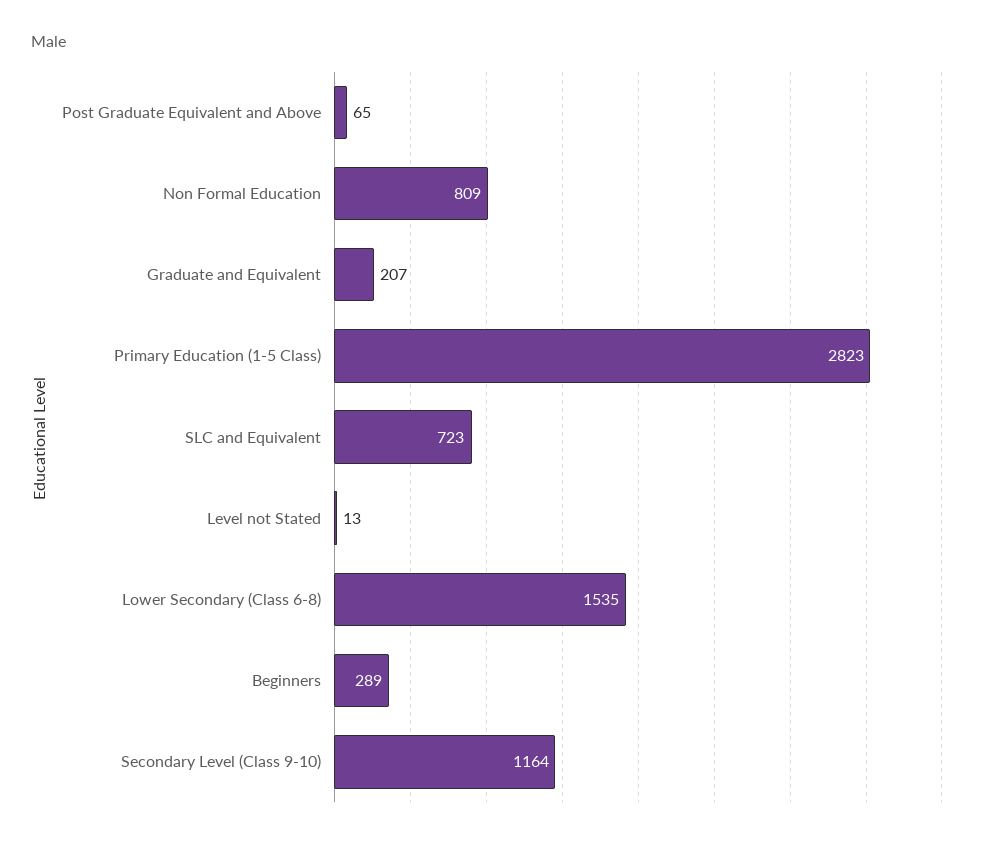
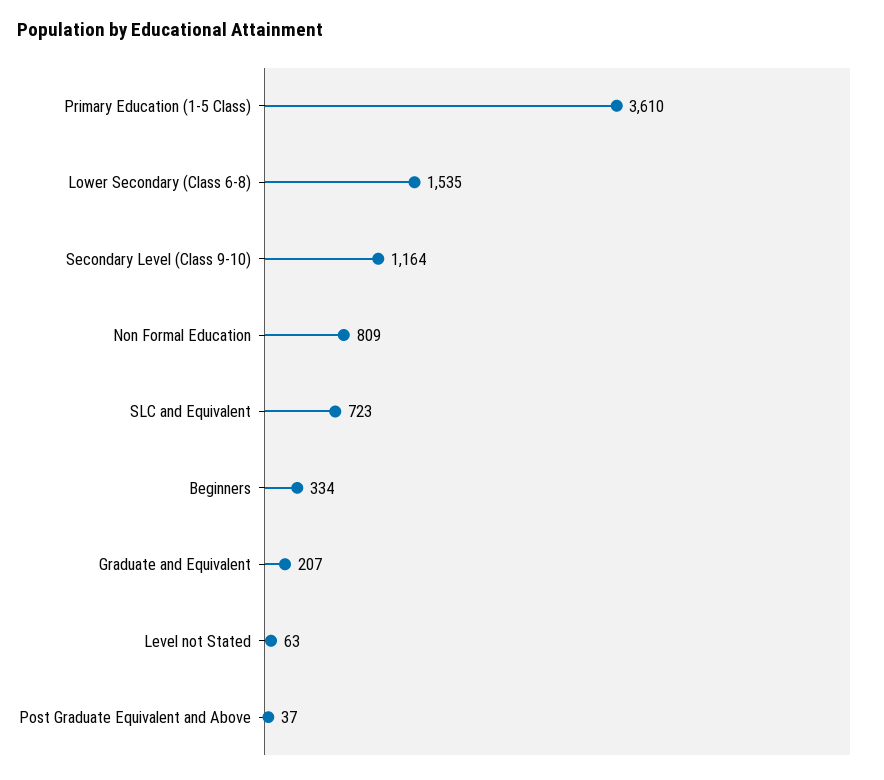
Post Graduate Equivalent and Above: 65 -> 37
Primary Education (1-5 Class): 2823 -> 3610
Level not Stated: 13 -> 63
Beginners: 289 -> 334

